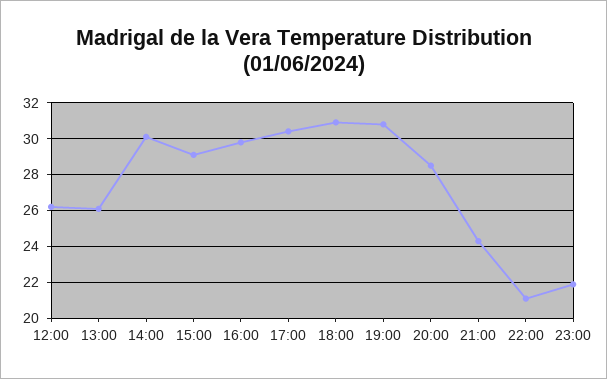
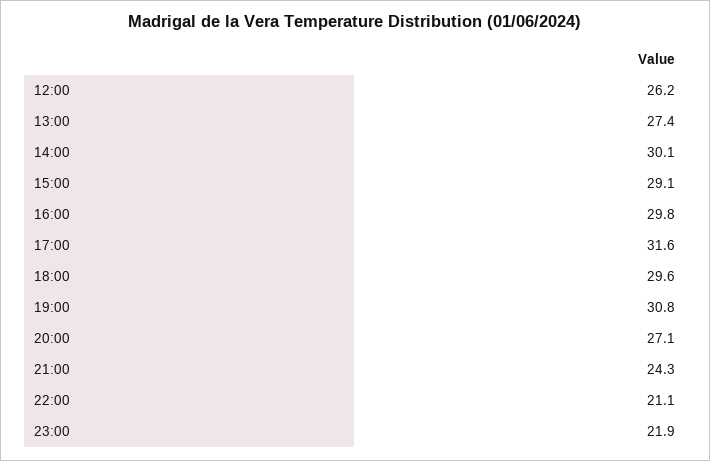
13:00: 26 -> 27.4
17:00: 30.5 -> 31.6
18:00: 31 -> 29.6
20:00: 28.5 -> 27.1

